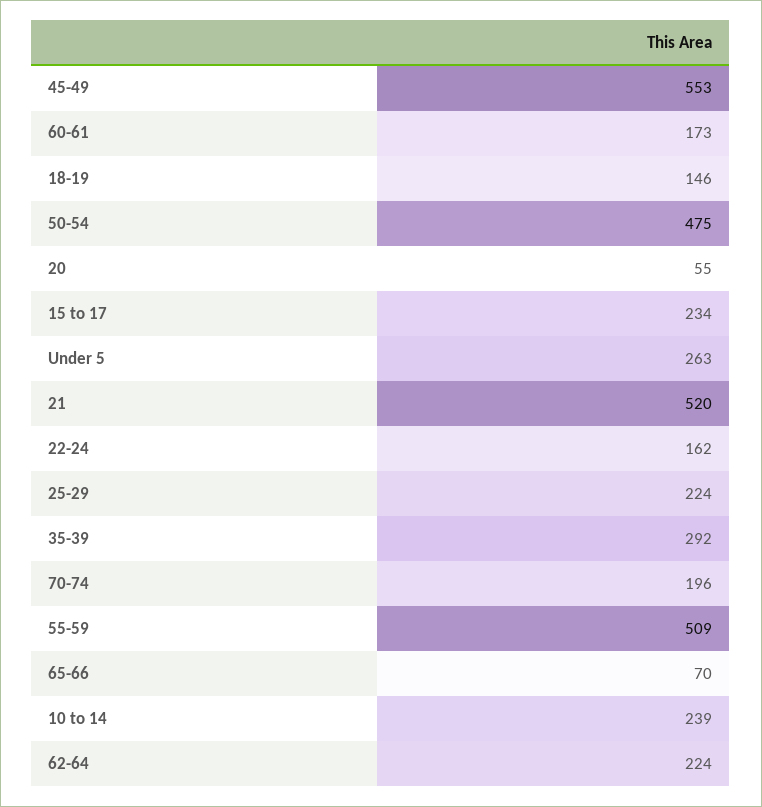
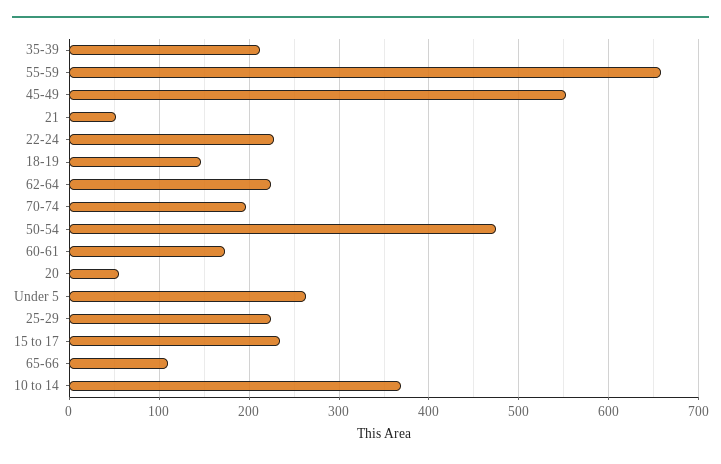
21: 520 -> 50
22-24: 162 -> 230
35-39: 292 -> 210
55-59: 509 -> 660
65-66: 70 -> 110
10 to 14: 239 -> 370

